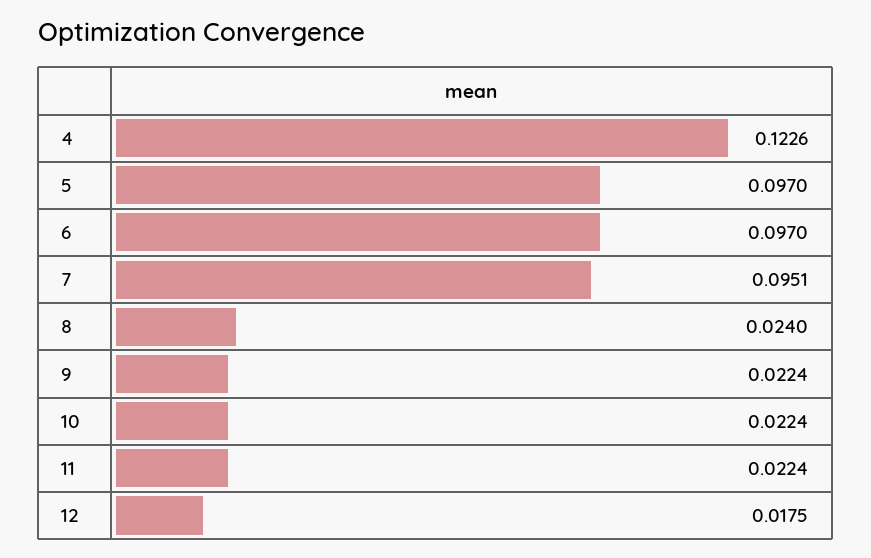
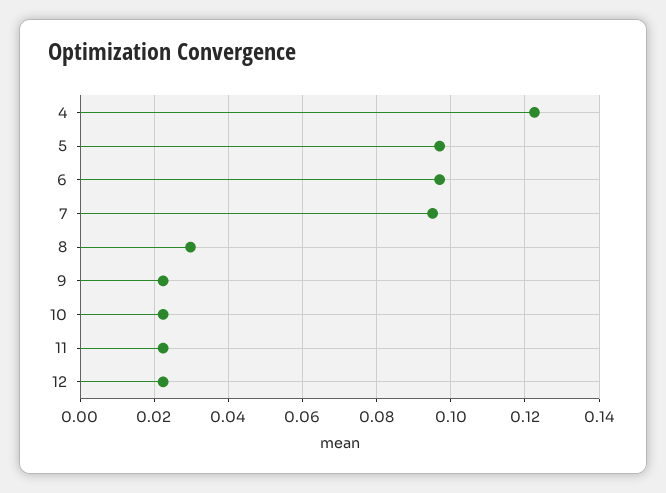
8: 0.024 -> 0.03
12: 0.0175 -> 0.022

